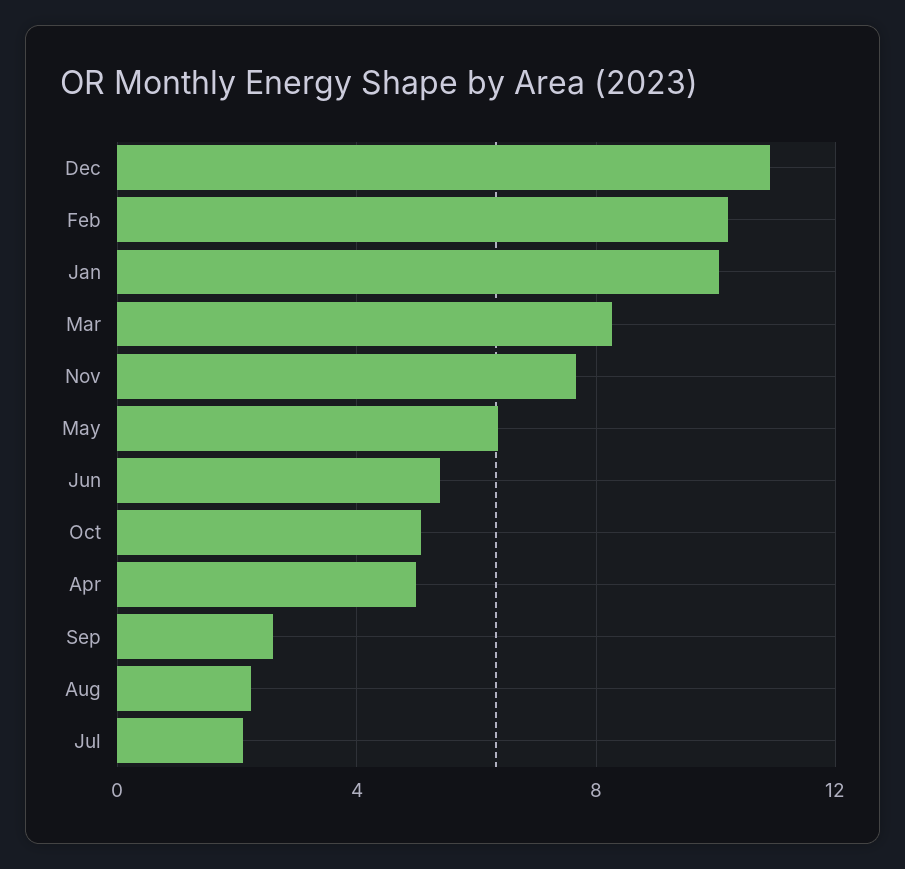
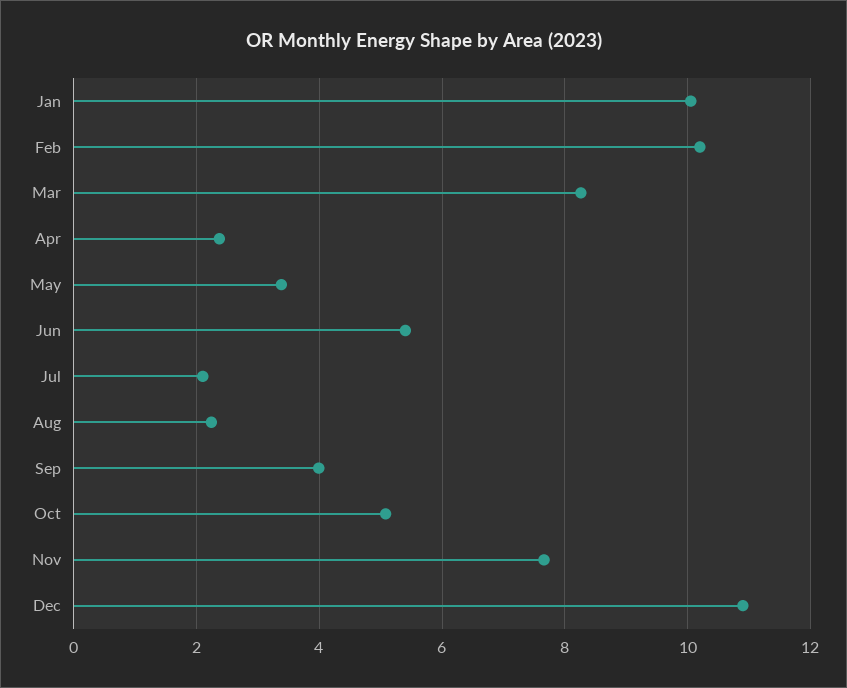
May: 6.5 -> 3.4
Apr: 5 -> 2.4
Sep: 2.5 -> 4

